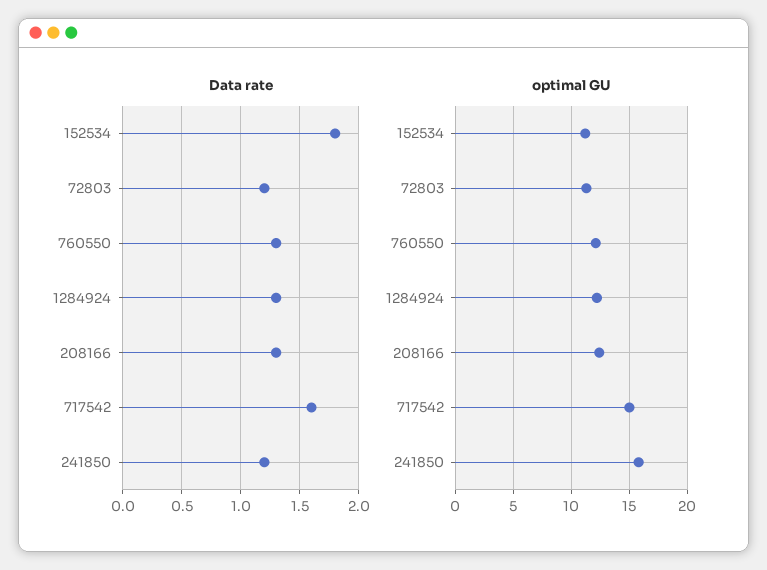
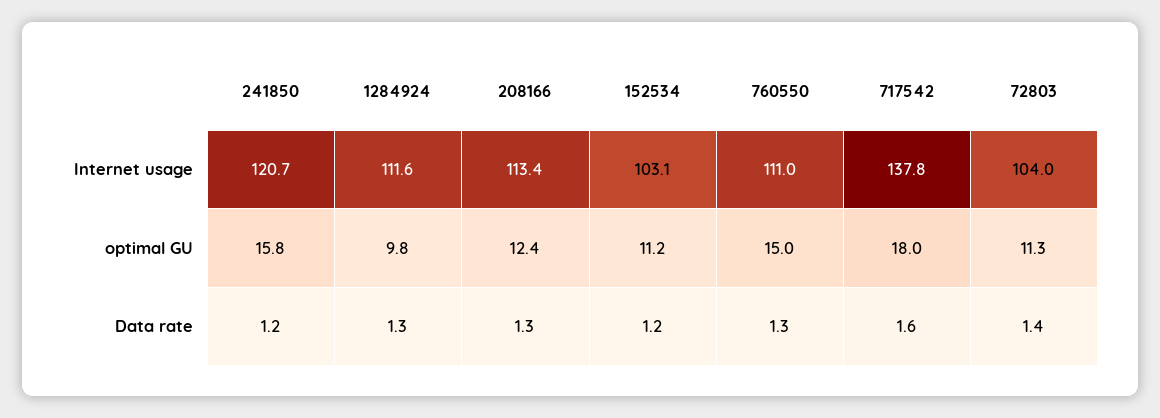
Data rate, 152534: 1.8 -> 1.2
Data rate, 72803: 1.2 -> 1.4
optimal GU, 760550: 12 -> 15
optimal GU, 1284924: 12 -> 9.8
optimal GU, 717542: 15 -> 18
Internet usage, 241850: none -> 120.7
Internet usage, 1284924: none -> 111.6
Internet usage, 208166: none -> 113.4
Internet usage, 152534: none -> 103.1
Internet usage, 760550: none -> 111
Internet usage, 717542: none -> 137.8
Internet usage, 72803: none -> 104

